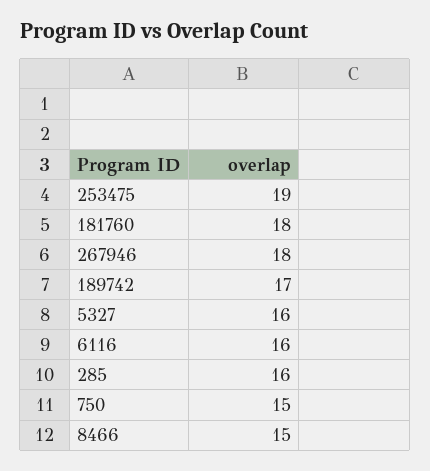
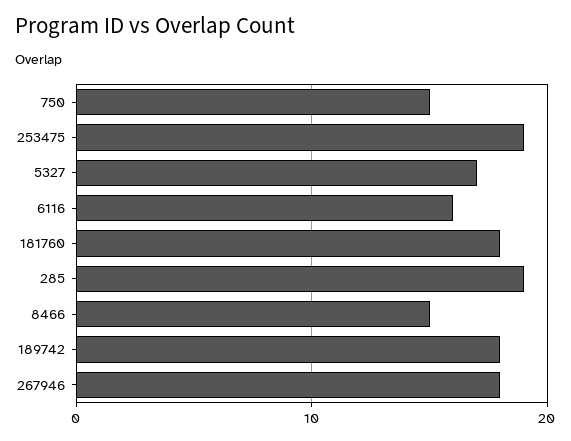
189742: 17 -> 18
5327: 16 -> 17
285: 16 -> 19

